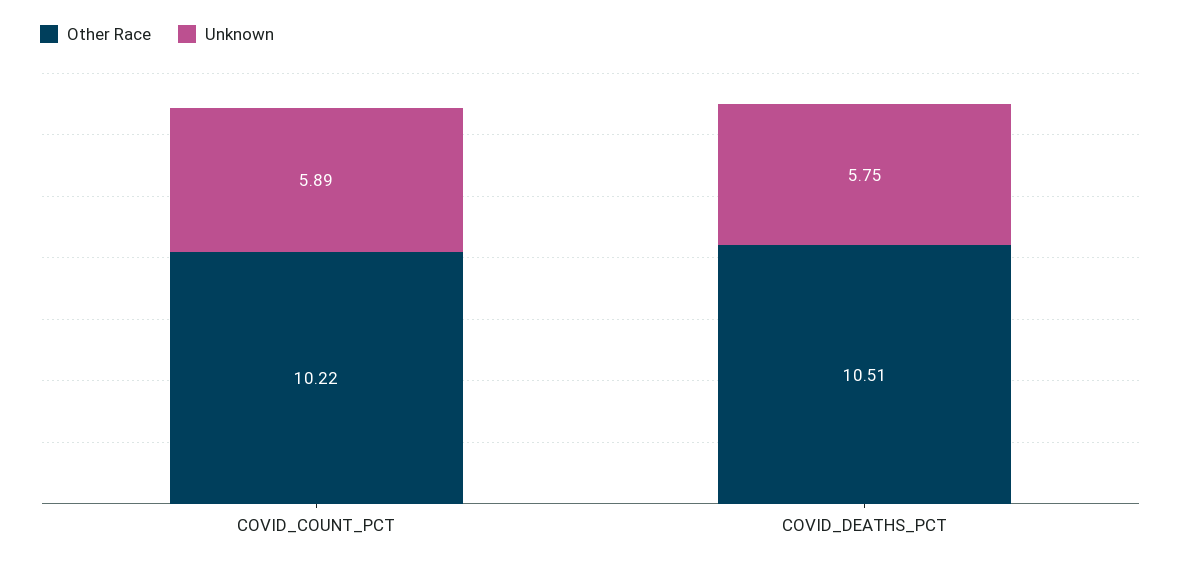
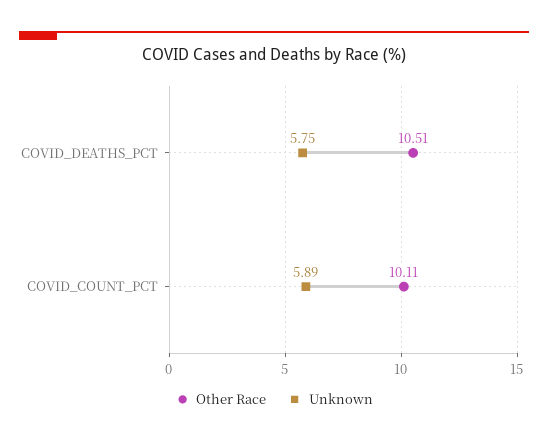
Other Race, COVID_COUNT_PCT: 10.22 -> 10.11

